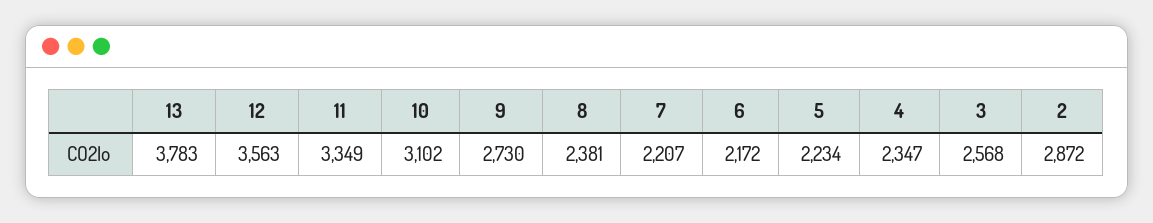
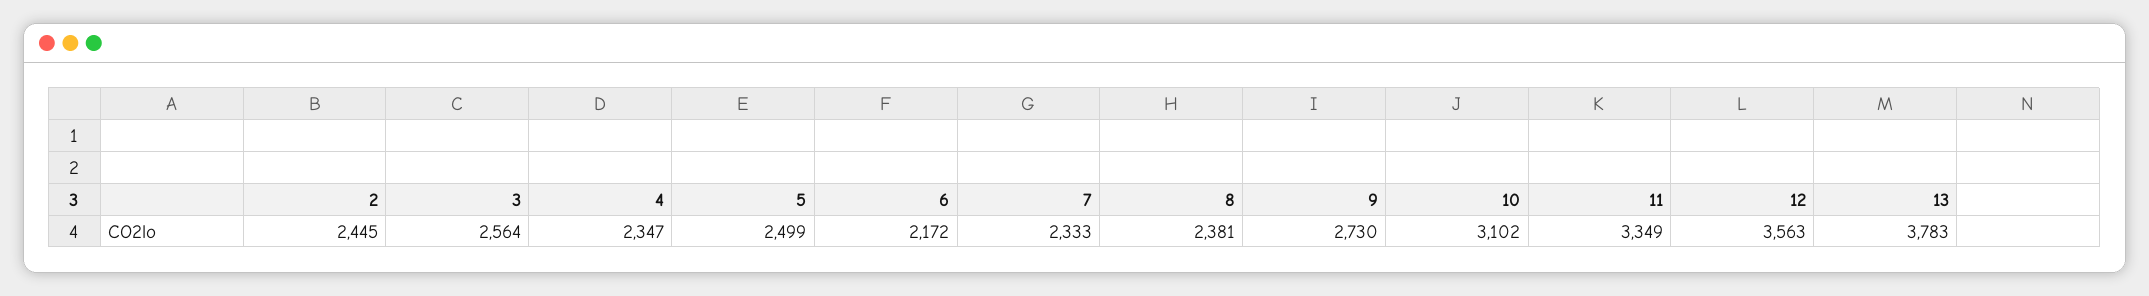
7: 2207 -> 2333
5: 2234 -> 2499
3: 2568 -> 2564
2: 2872 -> 2445

